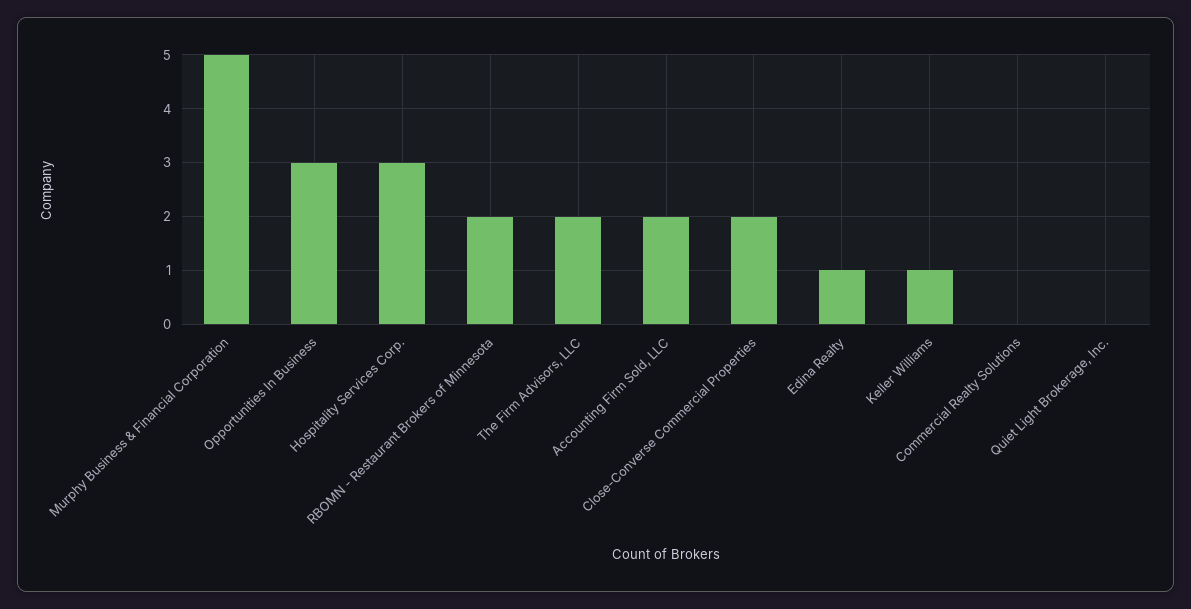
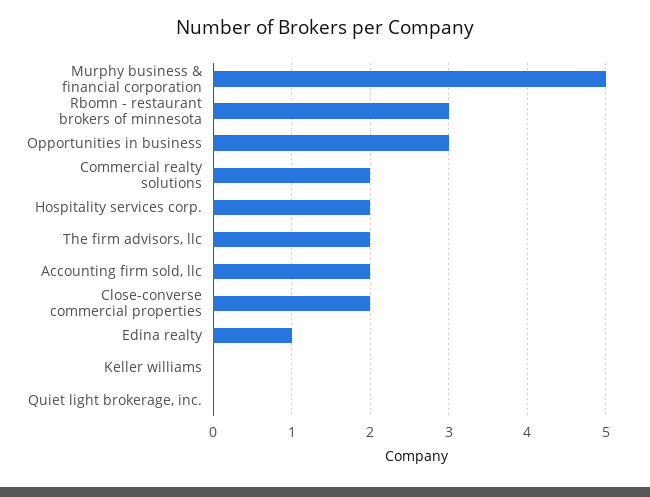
Hospitality Services Corp.: 3 -> 2
RBOMN - Restaurant Brokers of Minnesota: 2 -> 3
Keller Williams: 1 -> 0
Commercial Realty Solutions: 0 -> 2

